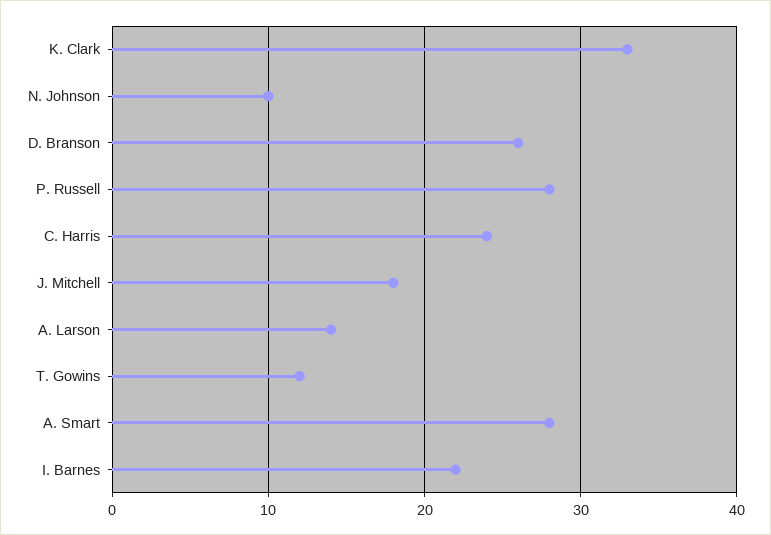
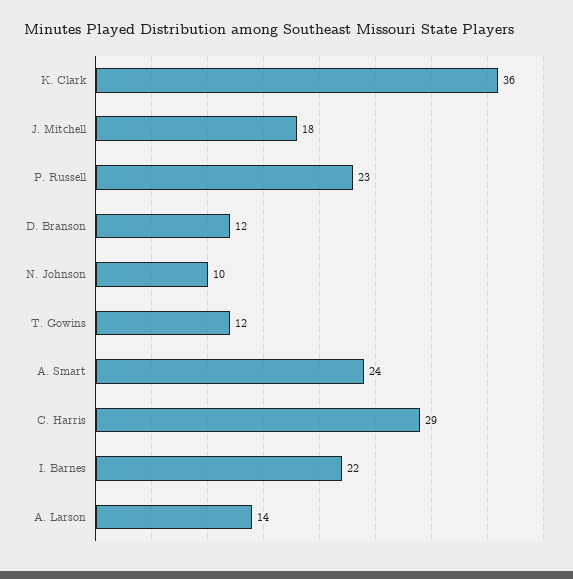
K. Clark: 33 -> 36
D. Branson: 26 -> 12
P. Russell: 28 -> 23
C. Harris: 24 -> 29
A. Smart: 28 -> 24

